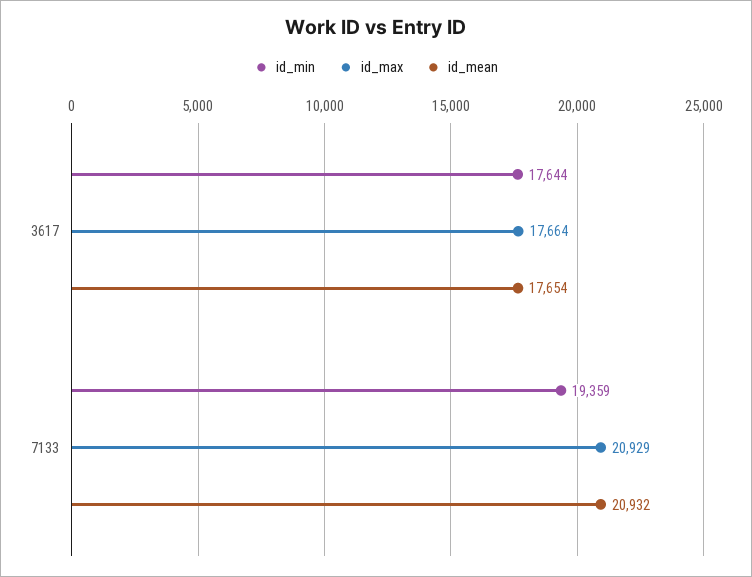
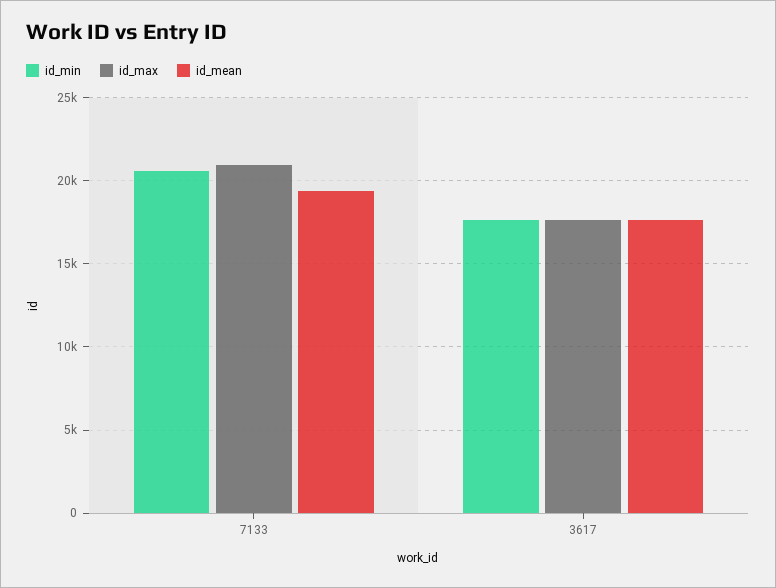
id_min, 7133: 19359 -> 20500
id_mean, 7133: 20932 -> 19500

